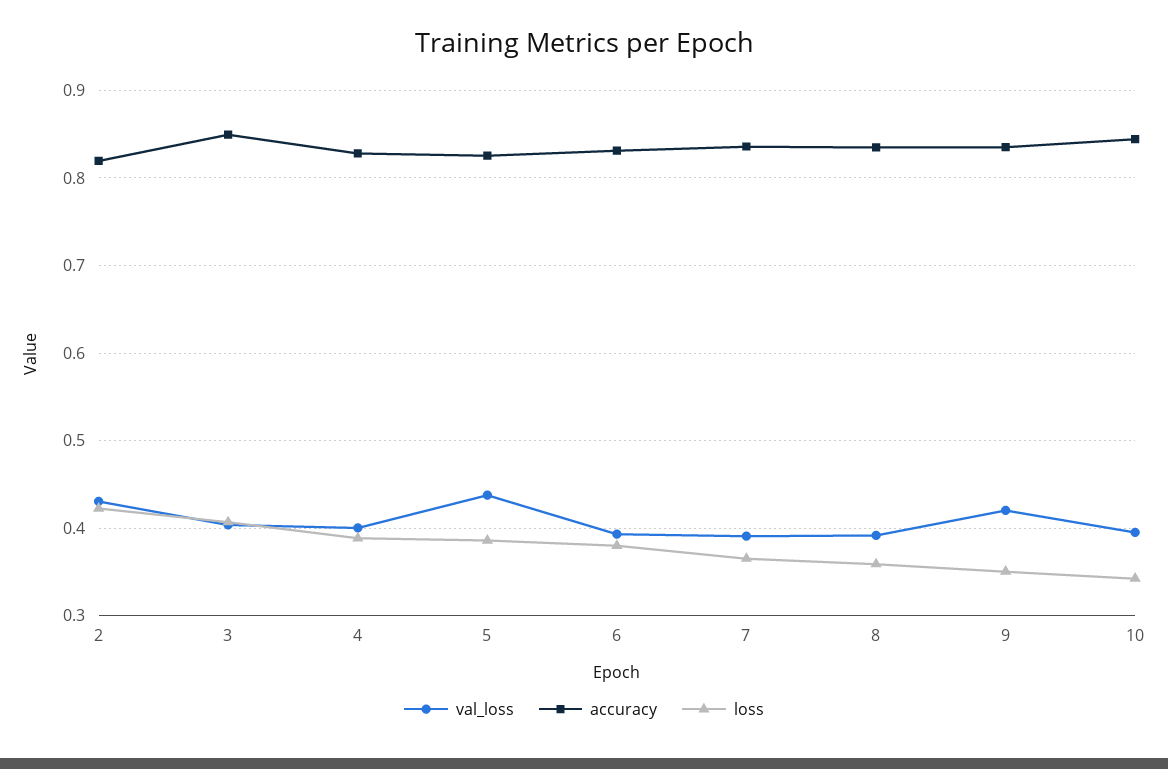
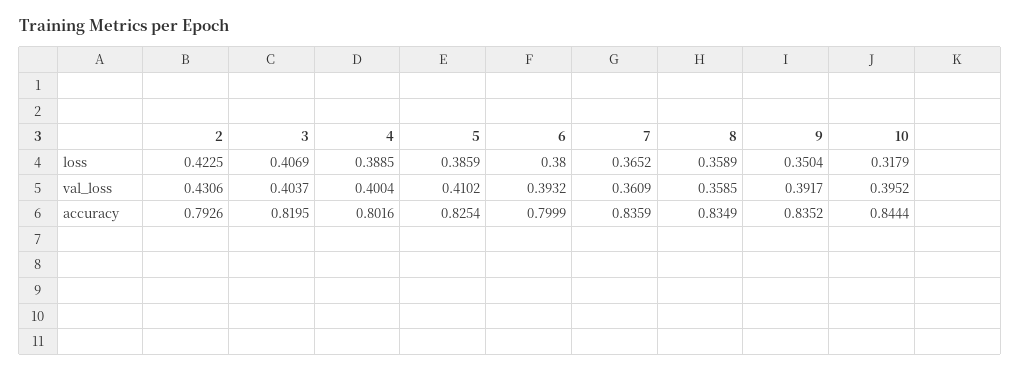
accuracy, 2: 0.82 -> 0.7926
accuracy, 3: 0.85 -> 0.8195
accuracy, 4: 0.83 -> 0.8016
val_loss, 5: 0.44 -> 0.4102
accuracy, 6: 0.83 -> 0.7999
val_loss, 7: 0.39 -> 0.3609
val_loss, 8: 0.39 -> 0.3585
val_loss, 9: 0.42 -> 0.3917
loss, 10: 0.34 -> 0.3179

